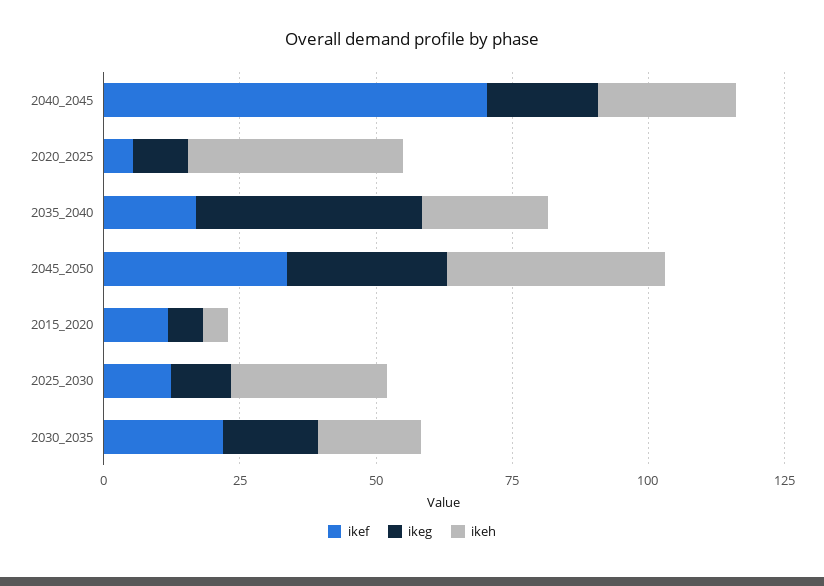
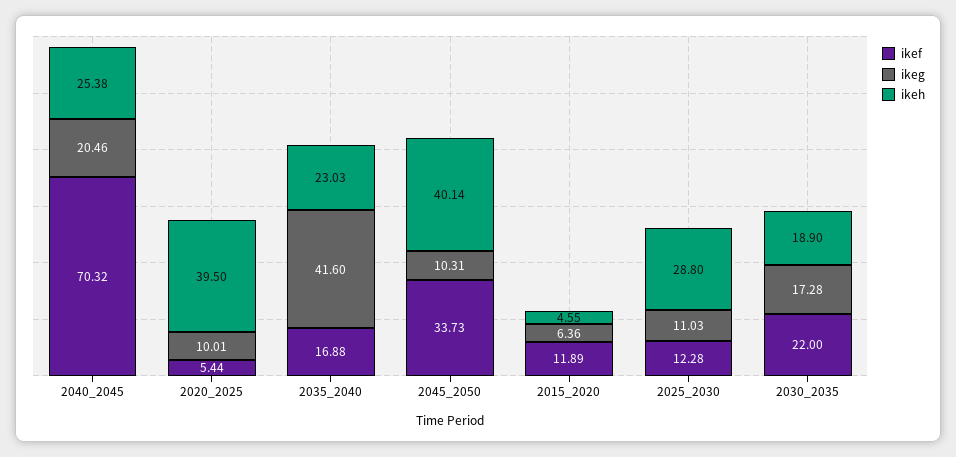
ikeg, 2045_2050: 30 -> 10.31

